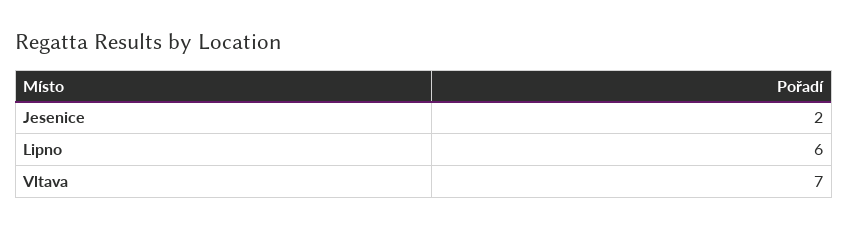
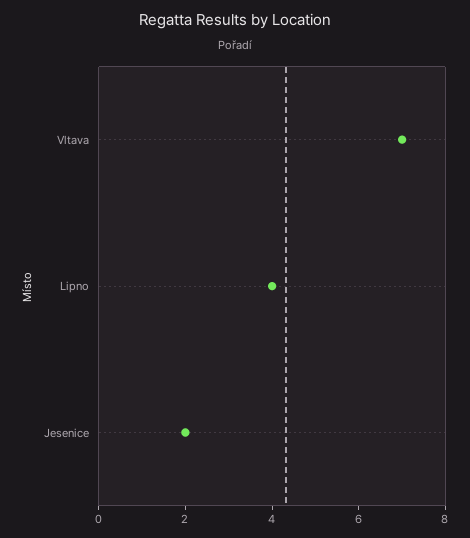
Lipno: 6 -> 4

